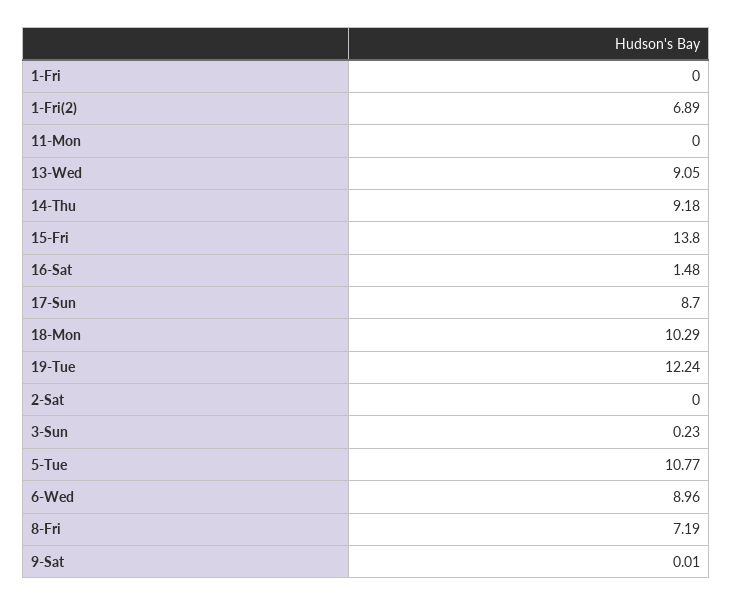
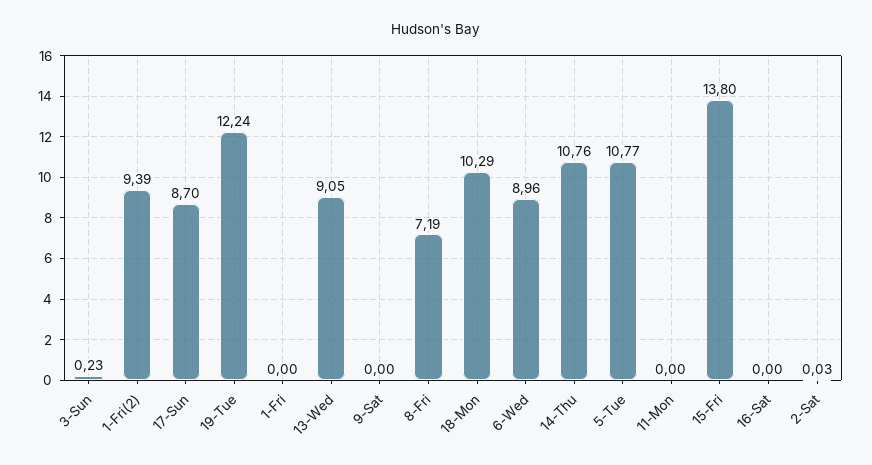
1-Fri(2): 6.89 -> 9.39
14-Thu: 9.18 -> 10.76
16-Sat: 1.48 -> 0
2-Sat: 0 -> 0.03
9-Sat: 0.01 -> 0

